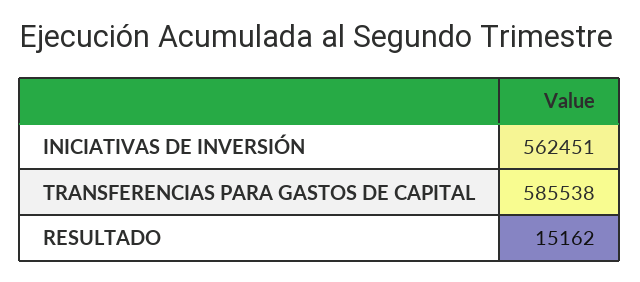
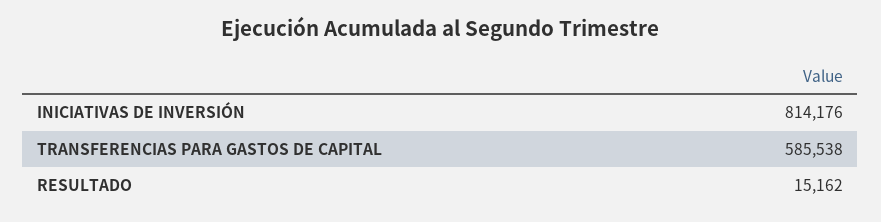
INICIATIVAS DE INVERSIÓN: 562451 -> 814176

